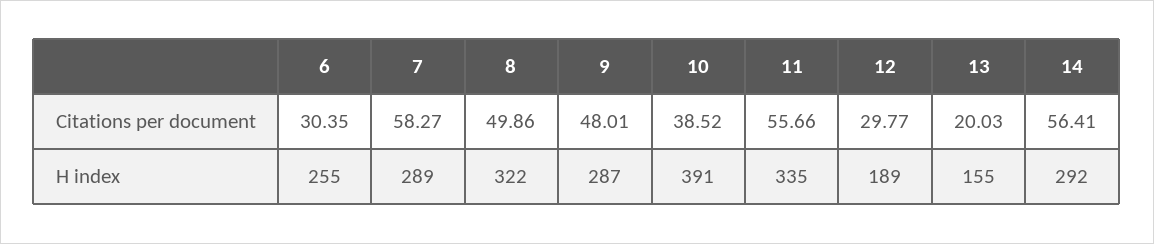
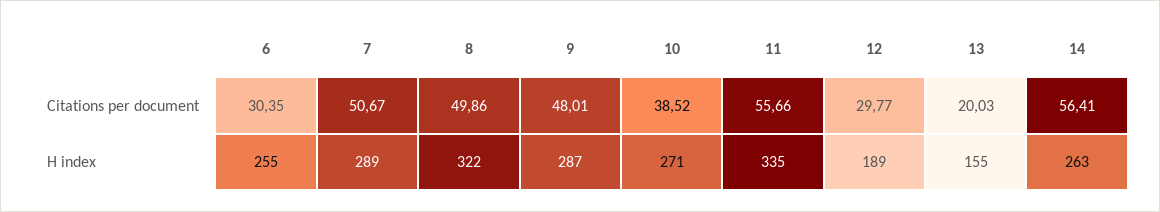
7, Citations per document: 58.27 -> 50.67
10, H index: 391 -> 271
14, H index: 292 -> 263

